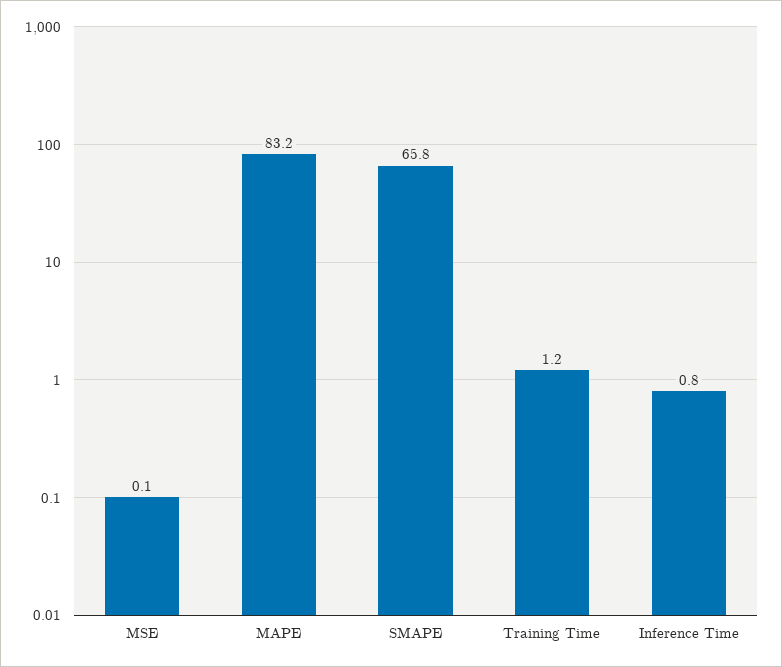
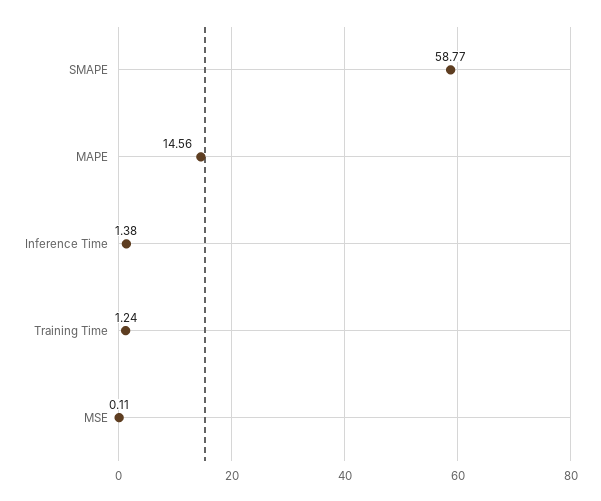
MAPE: 83.2 -> 14.56
SMAPE: 65.8 -> 58.77
Inference Time: 0.8 -> 1.38

